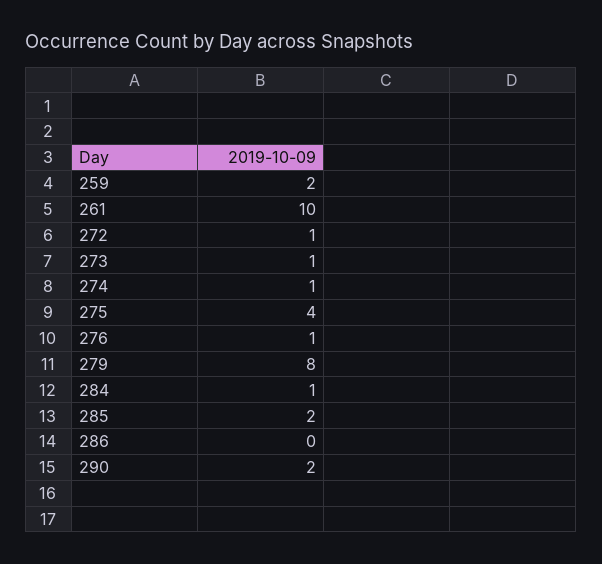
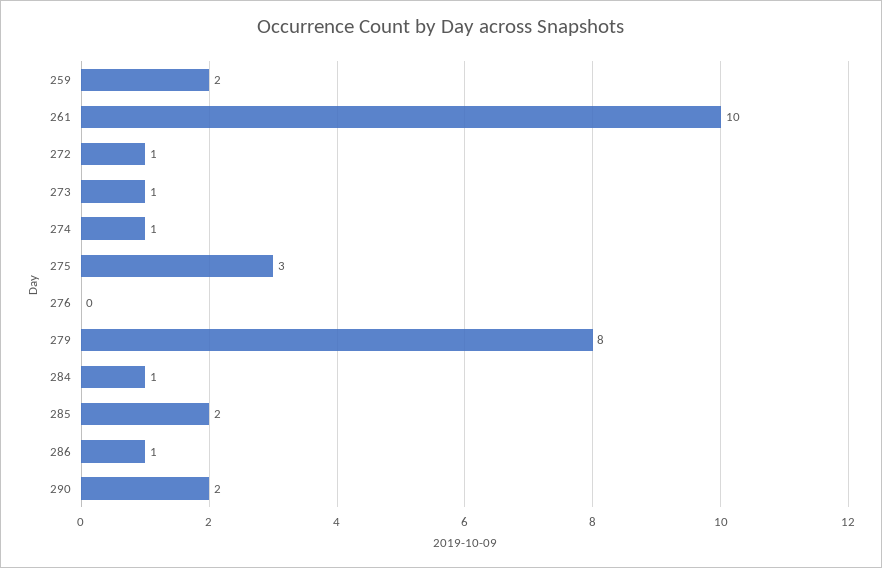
275: 4 -> 3
276: 1 -> 0
286: 0 -> 1

